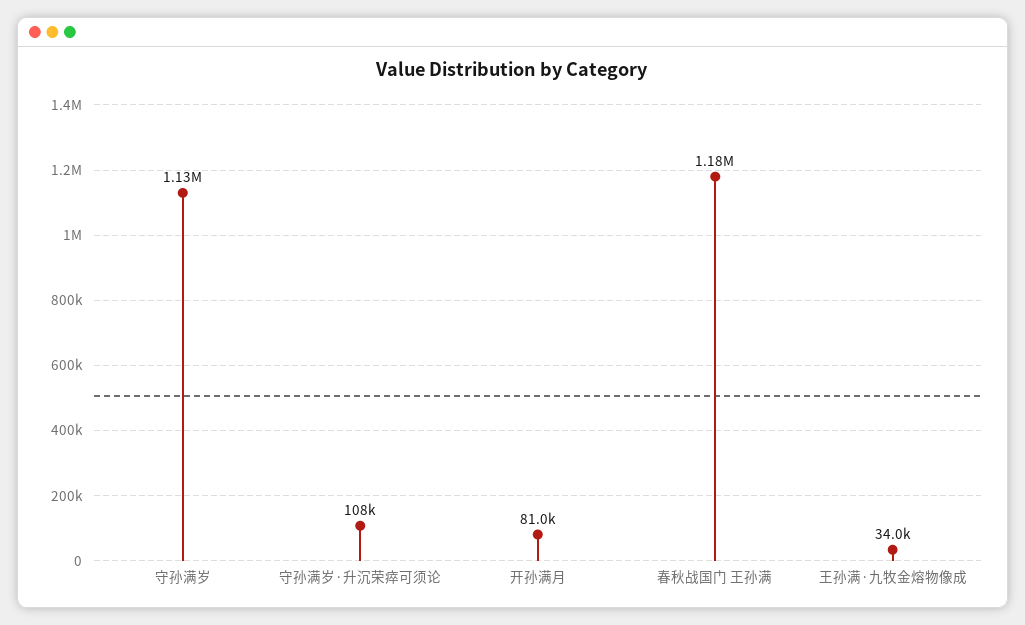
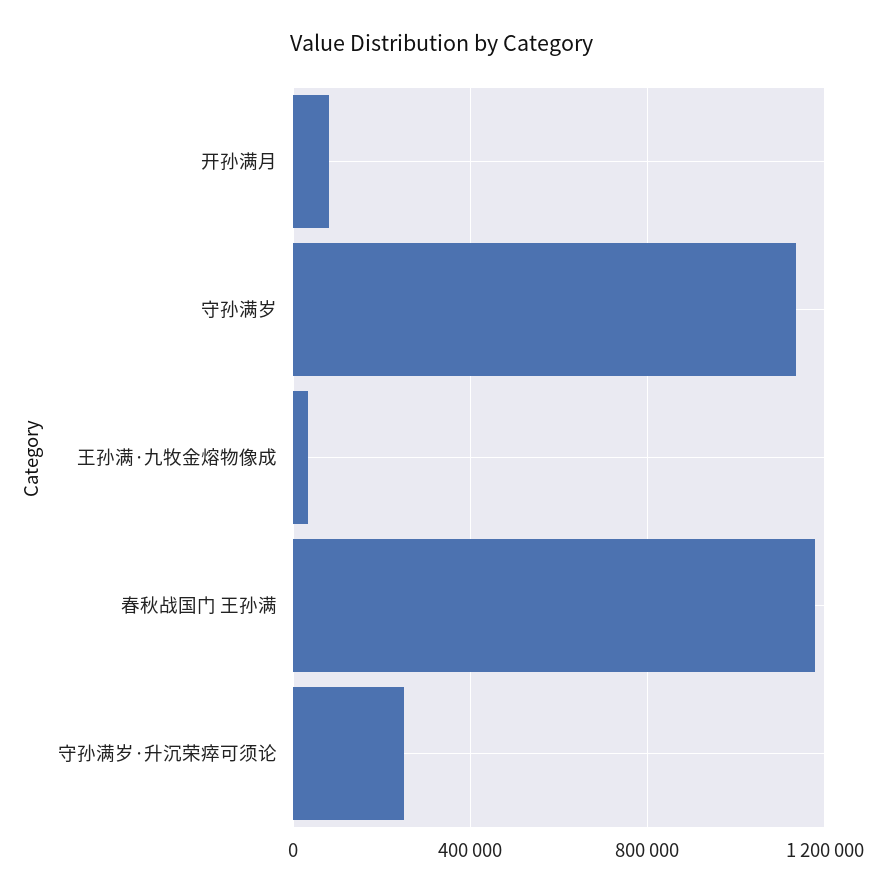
守孙满岁·升沉荣瘁可须论: 108000 -> 250000

